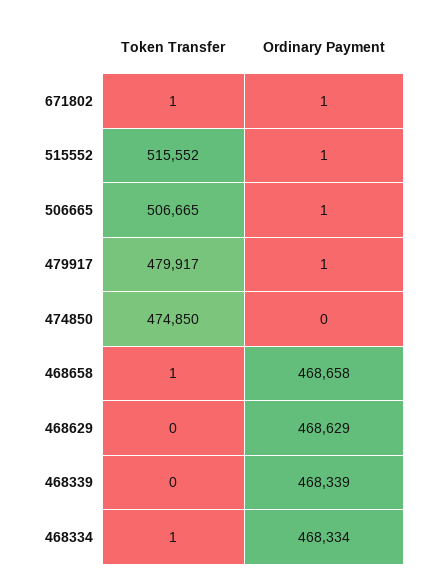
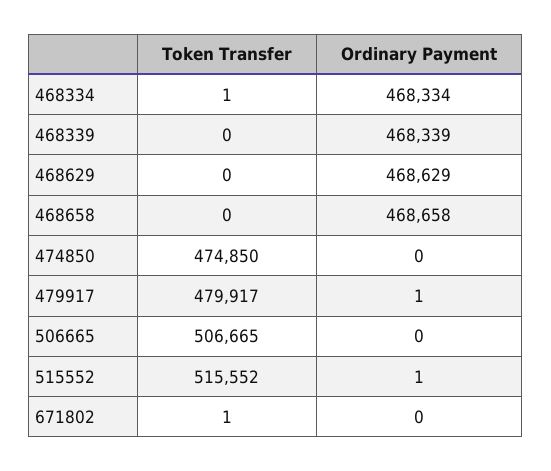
Ordinary Payment, 671802: 1 -> 0
Ordinary Payment, 506665: 1 -> 0
Token Transfer, 468658: 1 -> 0

